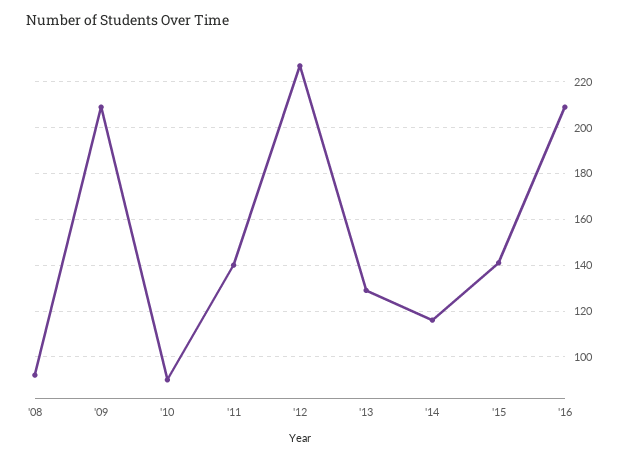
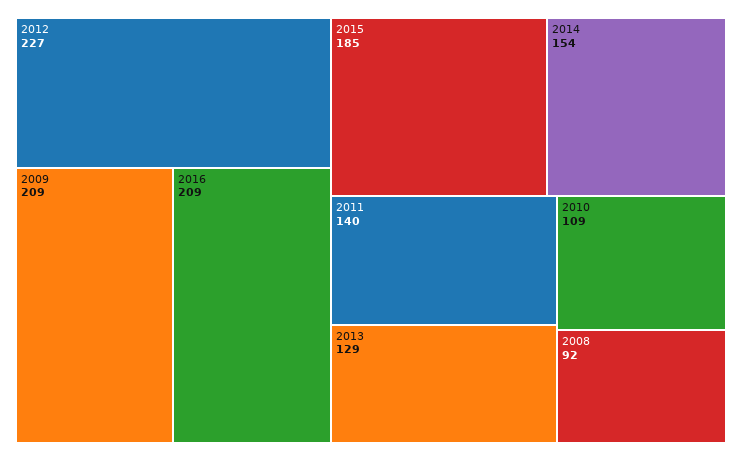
'10: 90 -> 109
'14: 115 -> 154
'15: 140 -> 185

